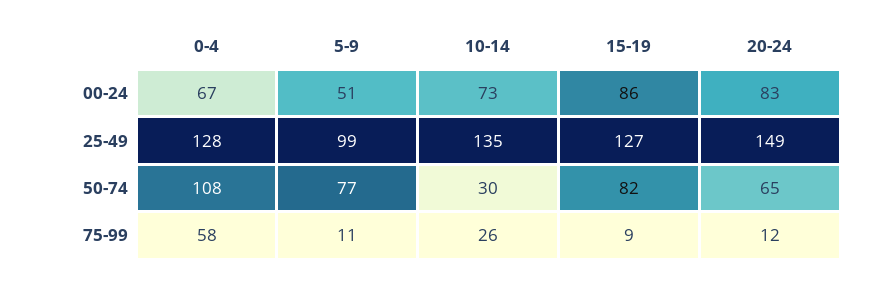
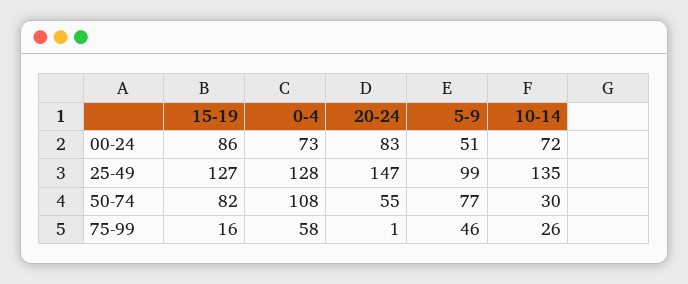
0-4, 00-24: 67 -> 73
10-14, 00-24: 73 -> 72
20-24, 25-49: 149 -> 147
20-24, 50-74: 65 -> 55
5-9, 75-99: 11 -> 46
15-19, 75-99: 9 -> 16
20-24, 75-99: 12 -> 1

